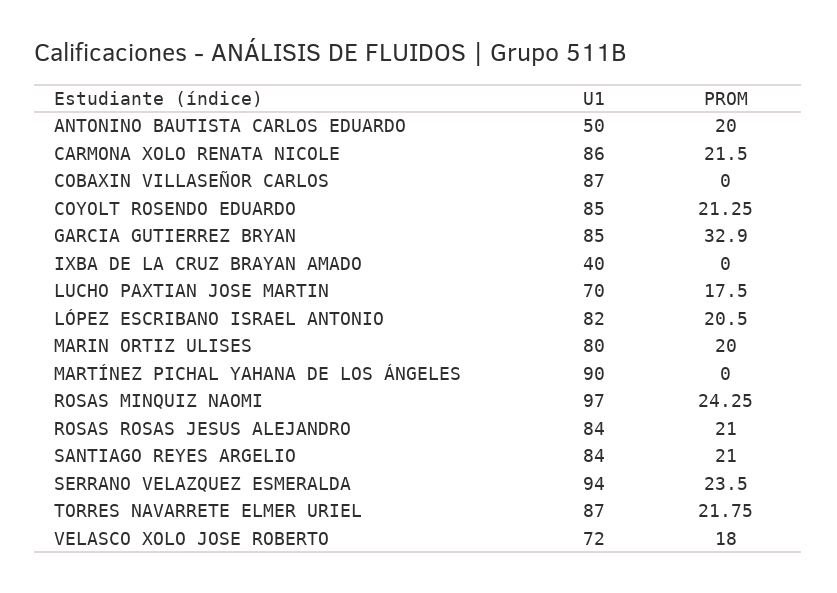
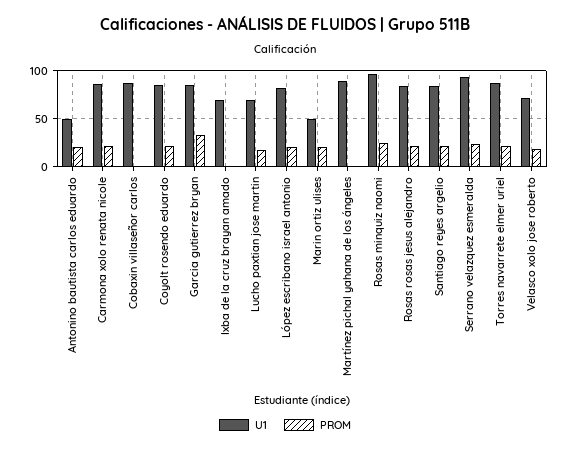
U1, IXBA DE LA CRUZ BRAYAN AMADO: 40 -> 70
U1, MARIN ORTIZ ULISES: 80 -> 50

